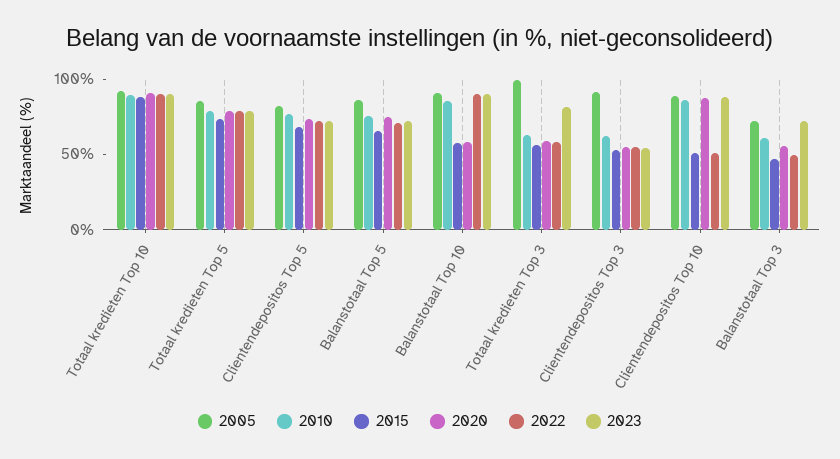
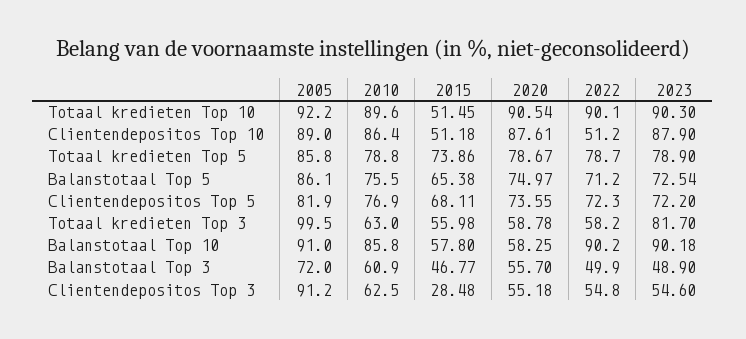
2015, Totaal kredieten Top 10: 90 -> 51.45
2015, Clientendepositos Top 3: 50 -> 28.48
2023, Balanstotaal Top 3: 70 -> 48.9

